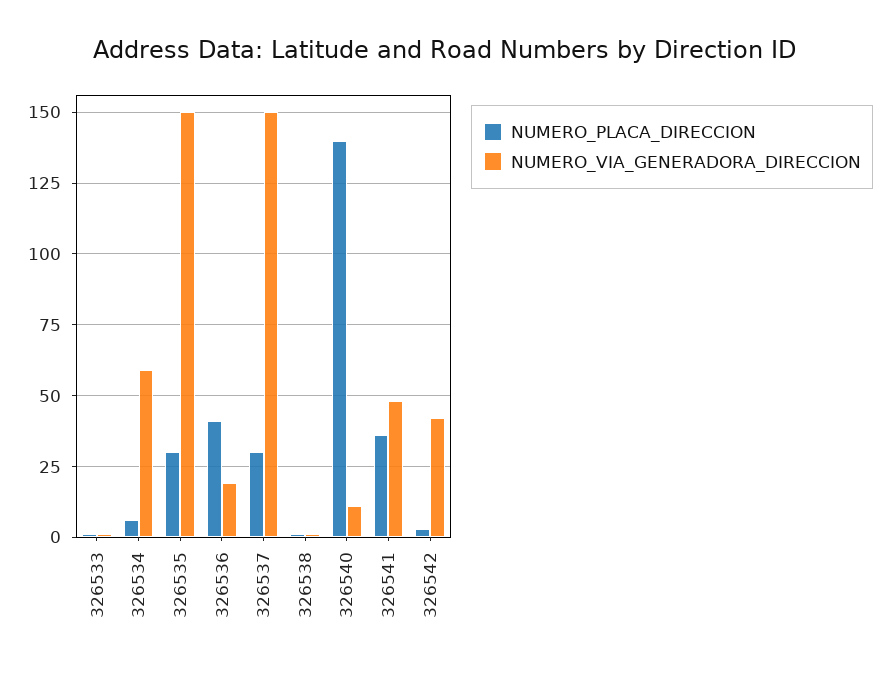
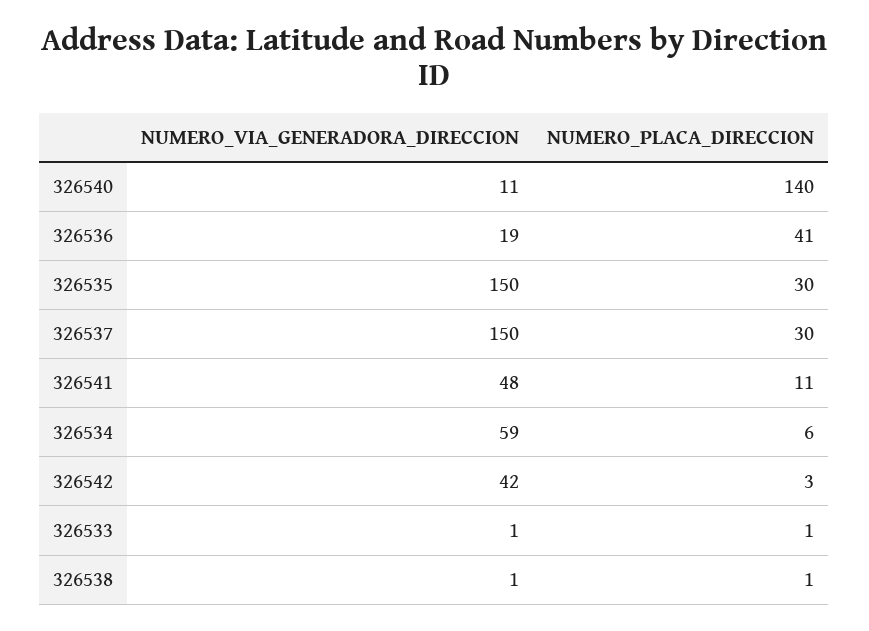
NUMERO_PLACA_DIRECCION, 326541: 35 -> 11

